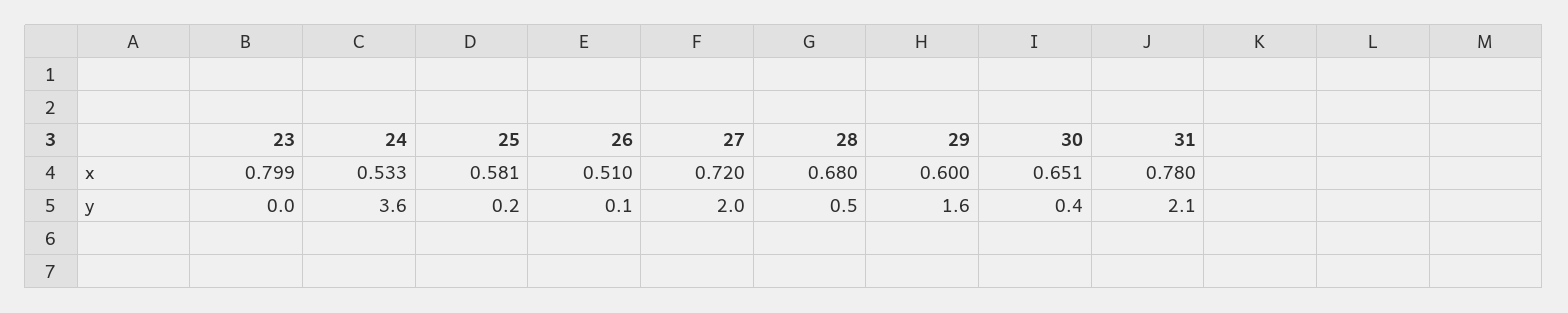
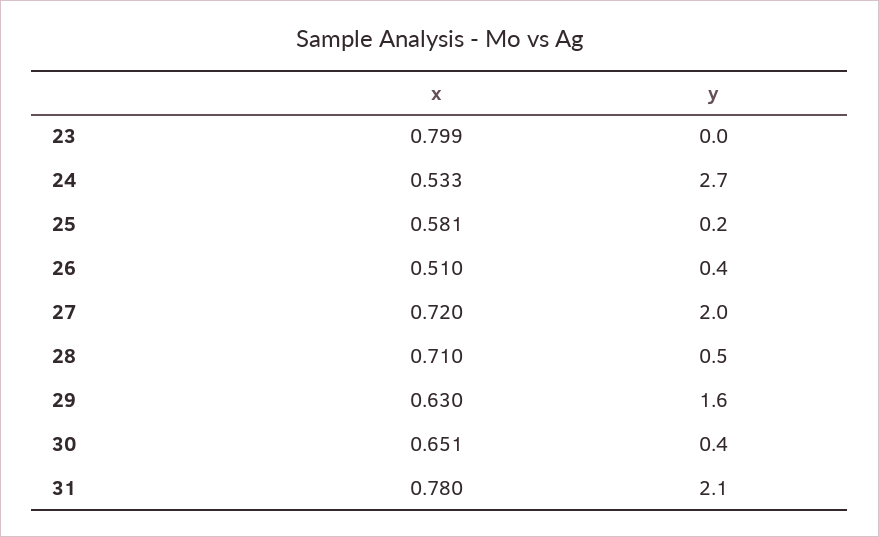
28, x: 0.68 -> 0.71
29, x: 0.6 -> 0.63
24, y: 3.6 -> 2.7
26, y: 0.1 -> 0.4

